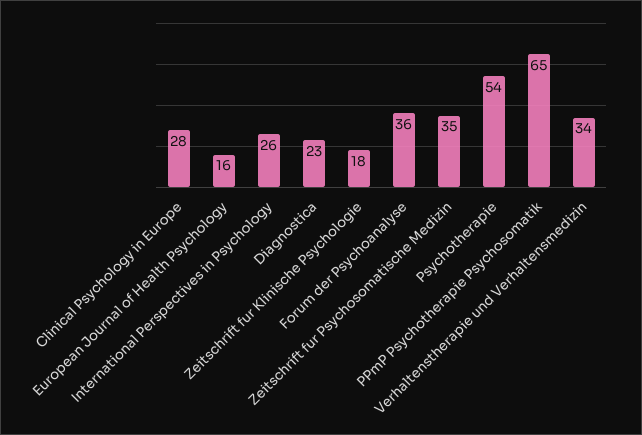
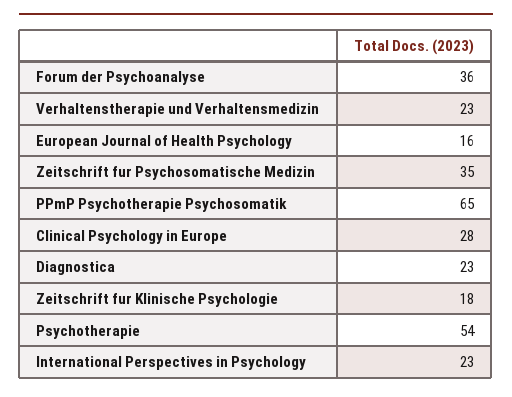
International Perspectives in Psychology: 26 -> 23
Verhaltenstherapie und Verhaltensmedizin: 34 -> 23

